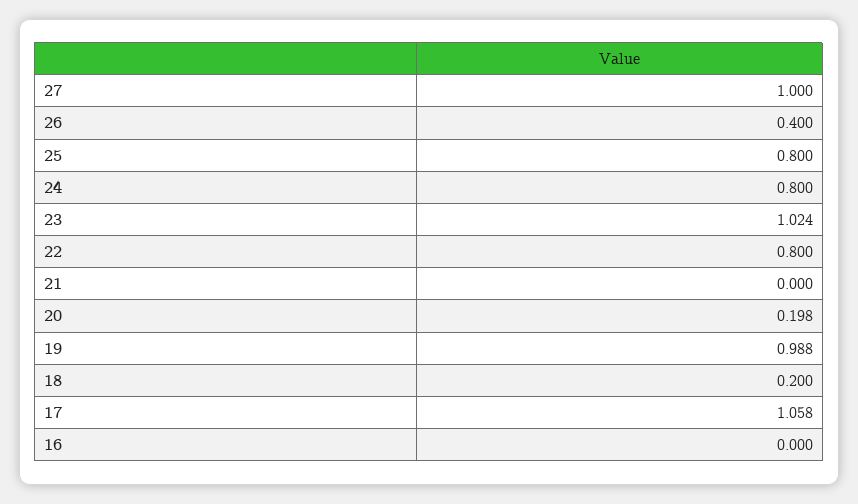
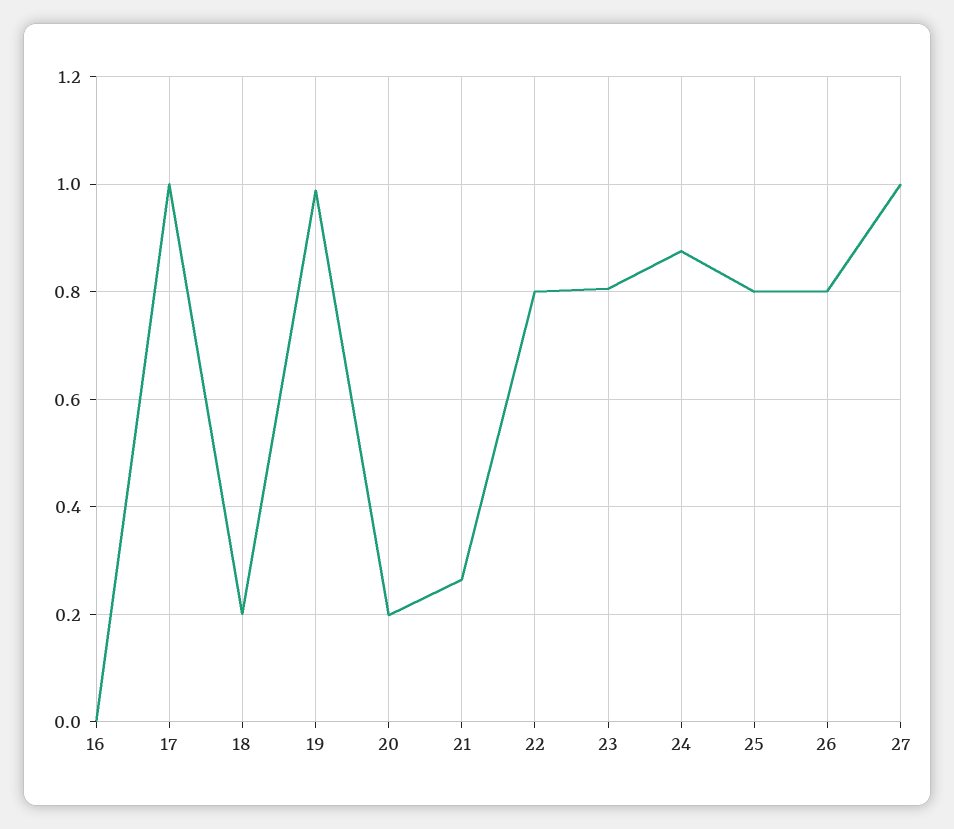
26: 0.4 -> 0.8
24: 0.8 -> 0.88
23: 1.024 -> 0.8
21: 0 -> 0.26
17: 1.058 -> 1

